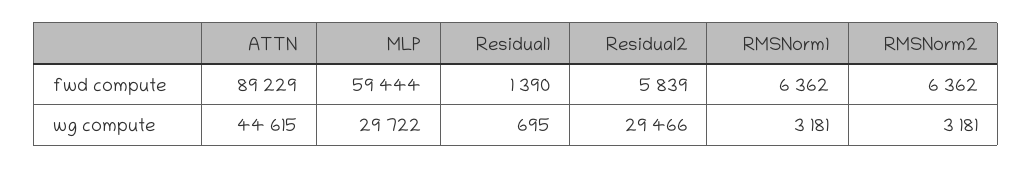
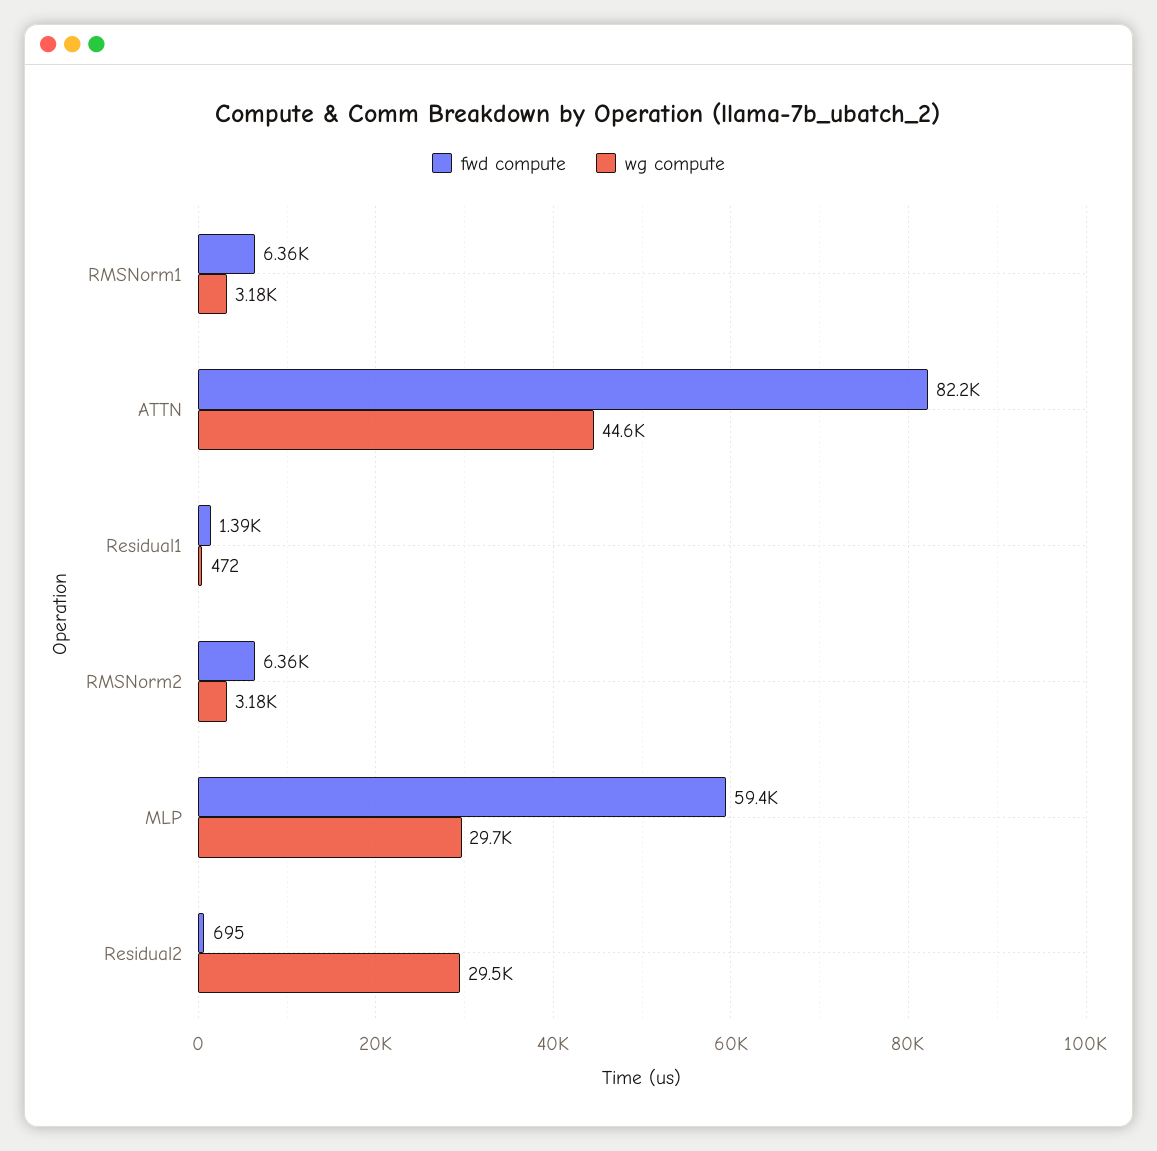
fwd compute, ATTN: 89229 -> 82200
fwd compute, Residual2: 5839 -> 695
wg compute, Residual1: 695 -> 472

